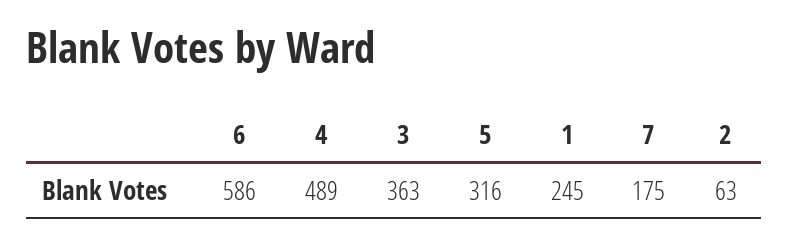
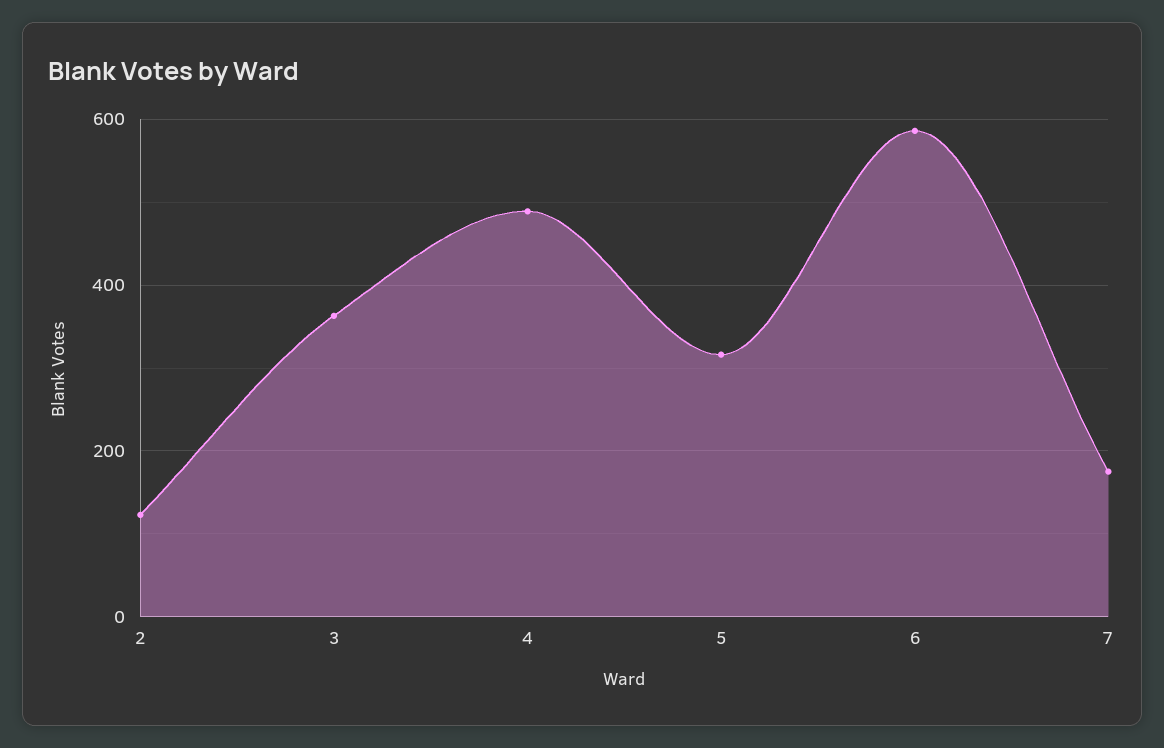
1: 245 -> none
2: 63 -> 120

